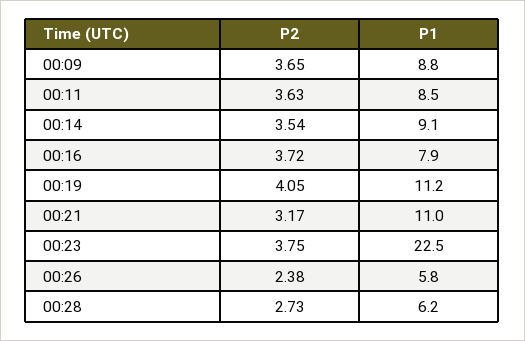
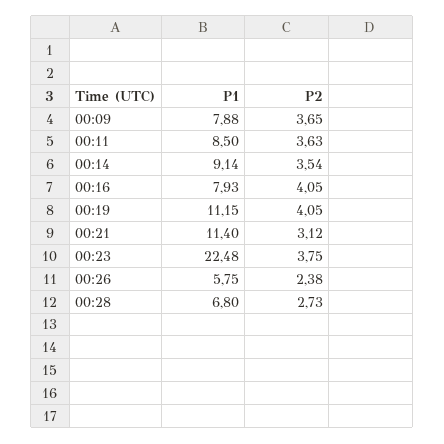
P1, 00:09: 8.8 -> 7.88
P2, 00:16: 3.72 -> 4.05
P2, 00:21: 3.17 -> 3.12
P1, 00:21: 11 -> 11.4
P1, 00:28: 6.2 -> 6.8

